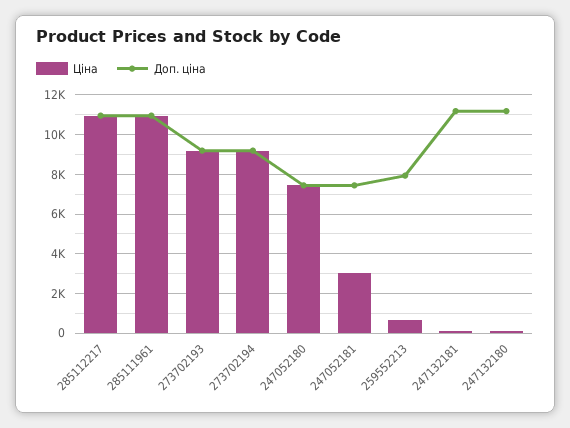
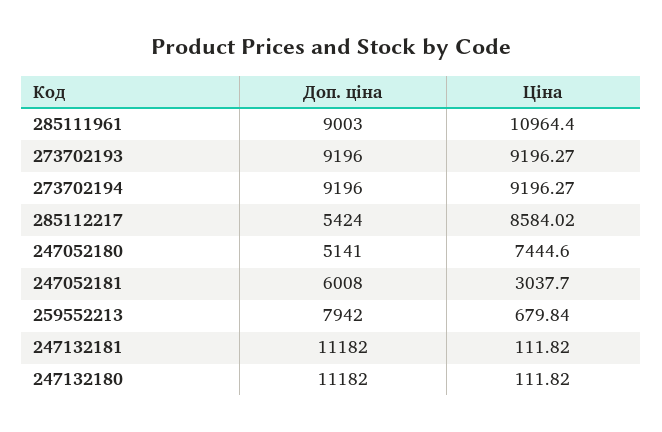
Ціна, 285112217: 11000 -> 8584.02
Доп. ціна, 285112217: 11000 -> 5424
Доп. ціна, 285111961: 11000 -> 9003
Доп. ціна, 247052180: 7500 -> 5141
Доп. ціна, 247052181: 7500 -> 6008

